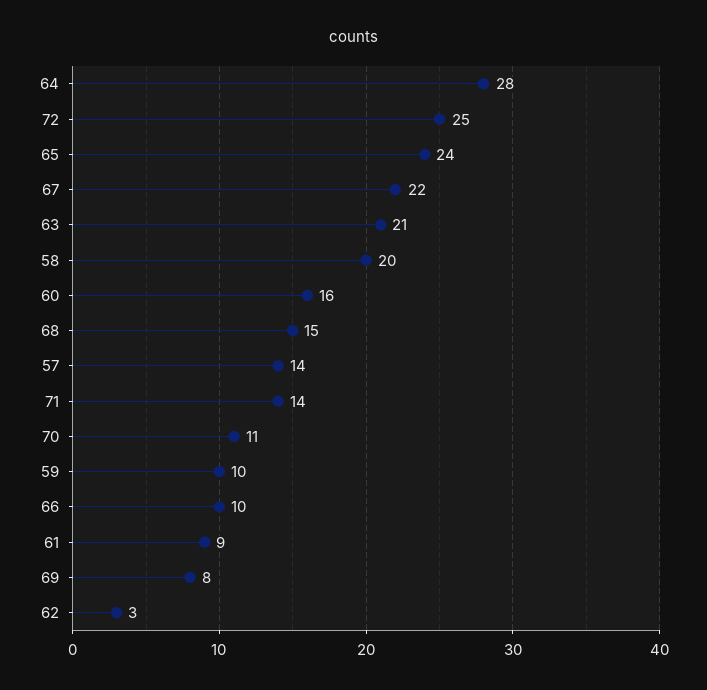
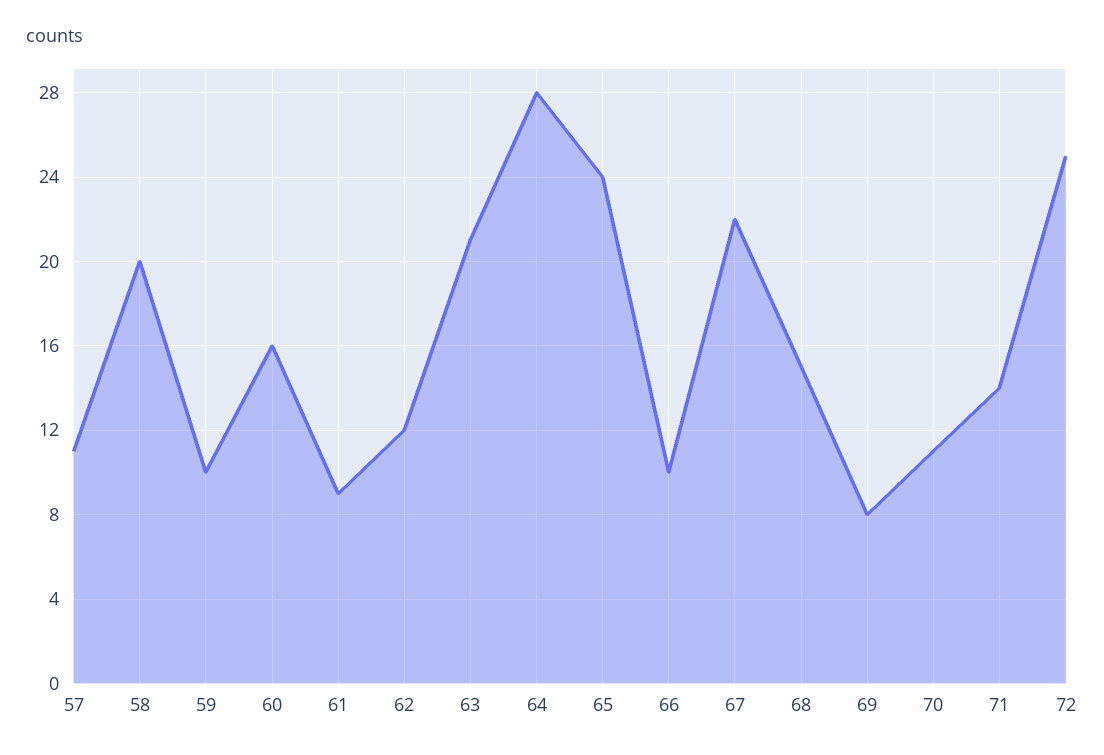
57: 14 -> 11
62: 3 -> 12

